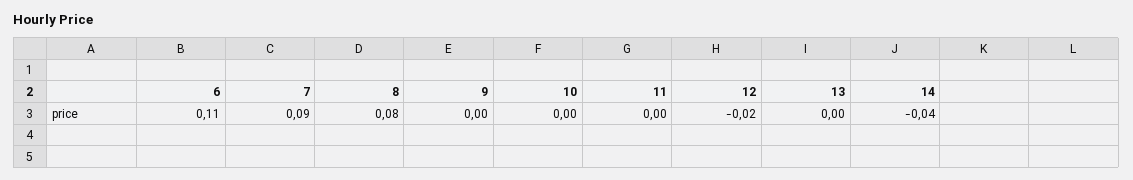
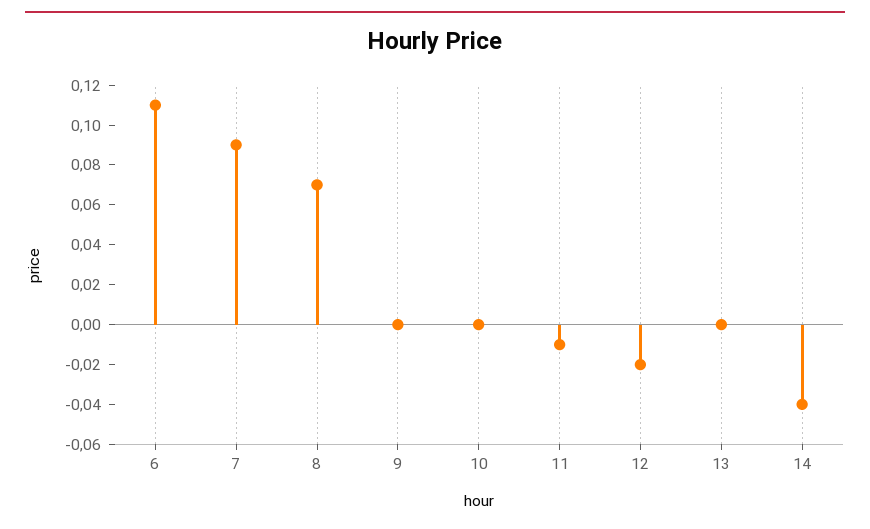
8: 0.08 -> 0.07
11: 0 -> -0.01

